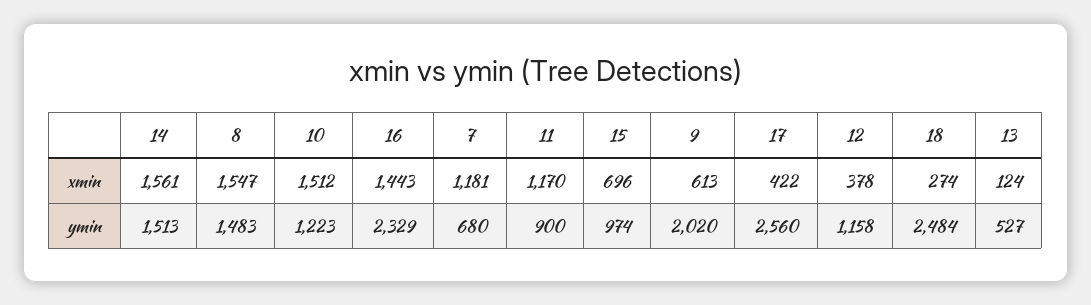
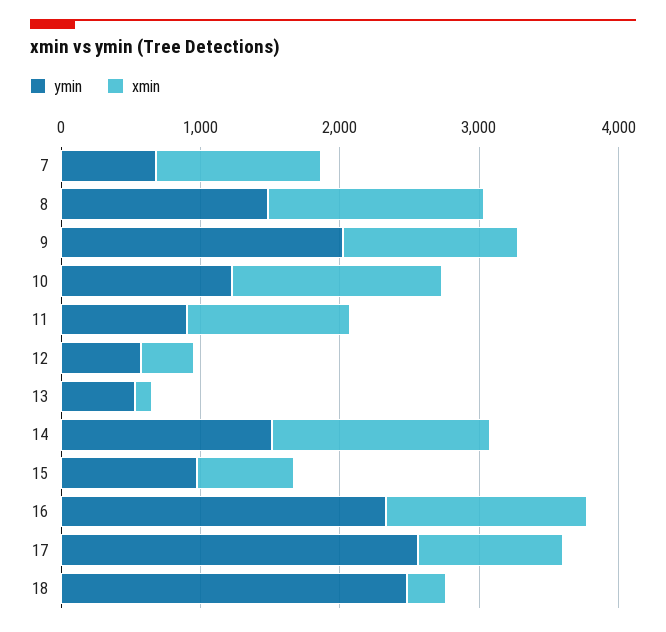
xmin, 9: 613 -> 1200
xmin, 17: 422 -> 1000
ymin, 12: 1158 -> 600

